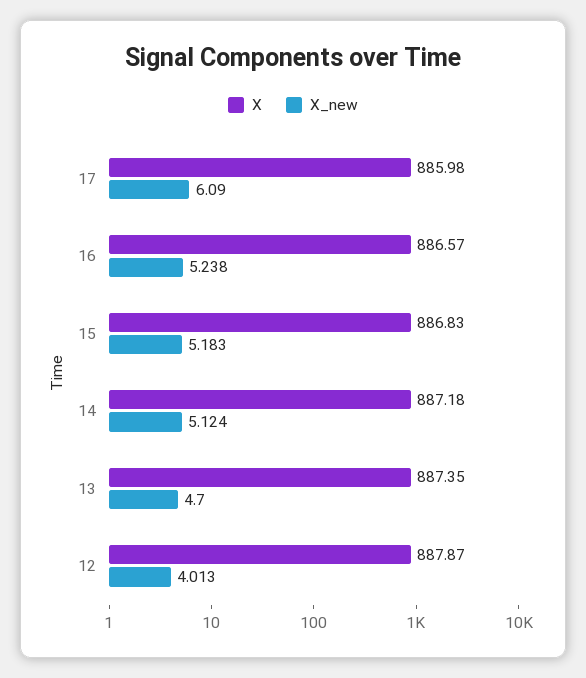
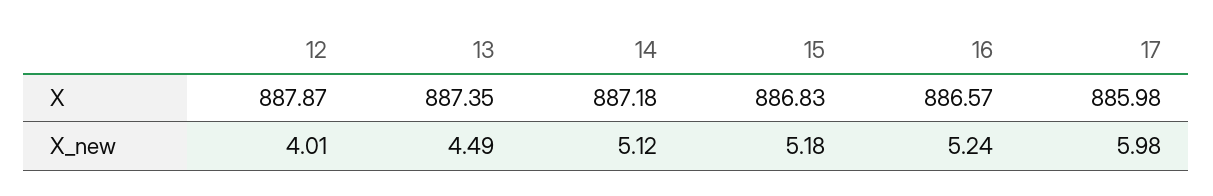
X_new, 17: 6.09 -> 5.98
X_new, 13: 4.7 -> 4.49

